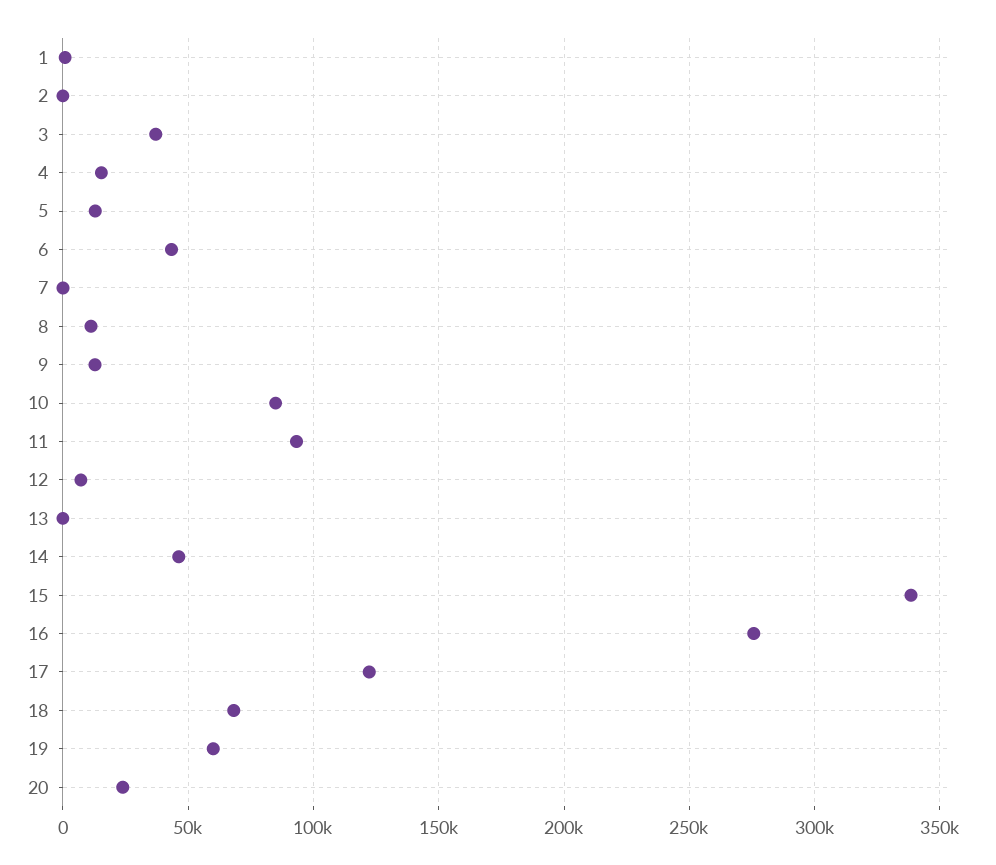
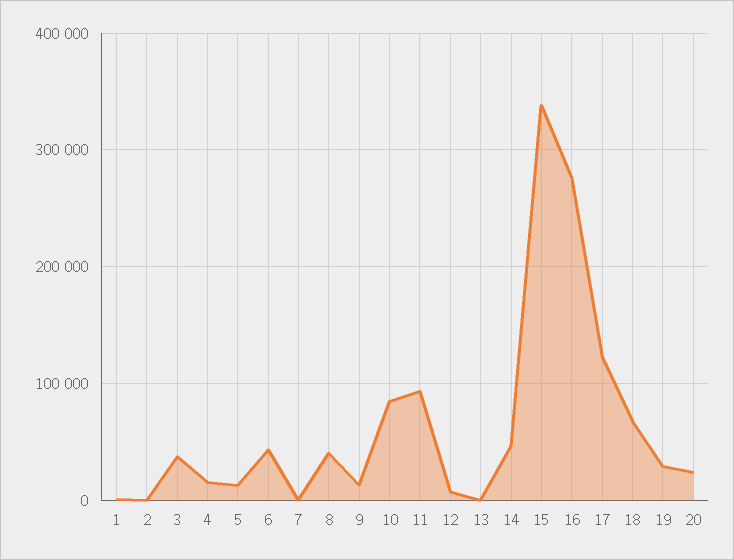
8: 10000 -> 40000
19: 60000 -> 30000

